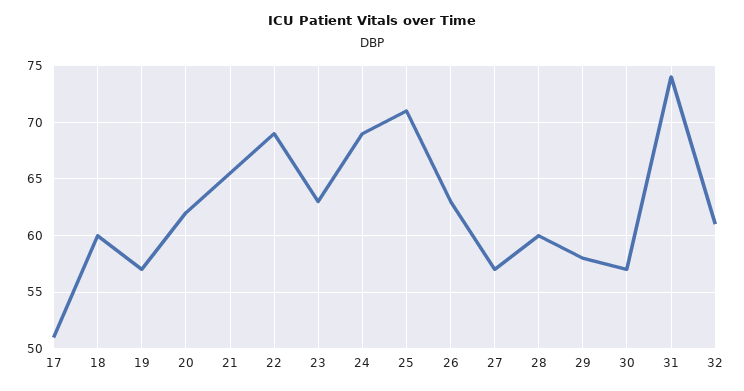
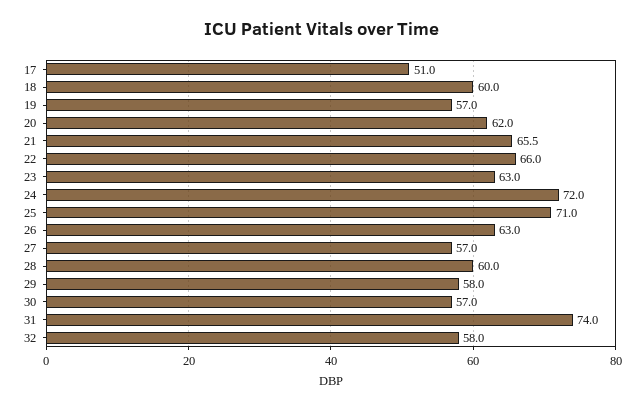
22: 69 -> 66
24: 69 -> 72
32: 61 -> 58

